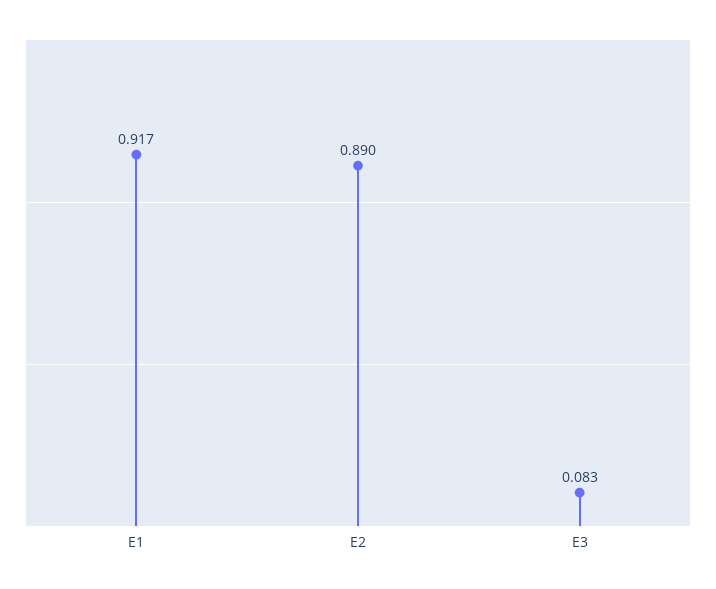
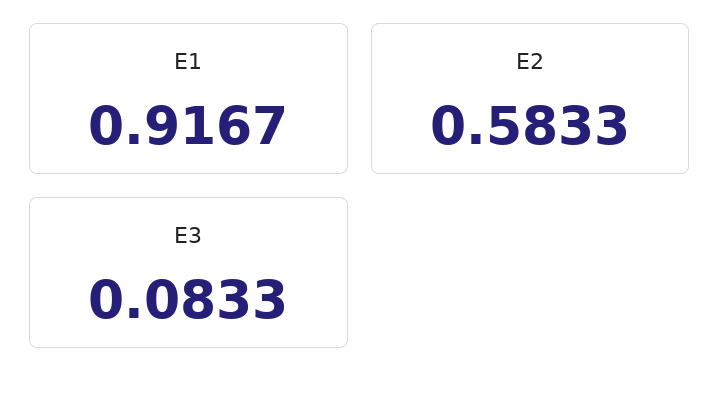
E2: 0.89 -> 0.5833

